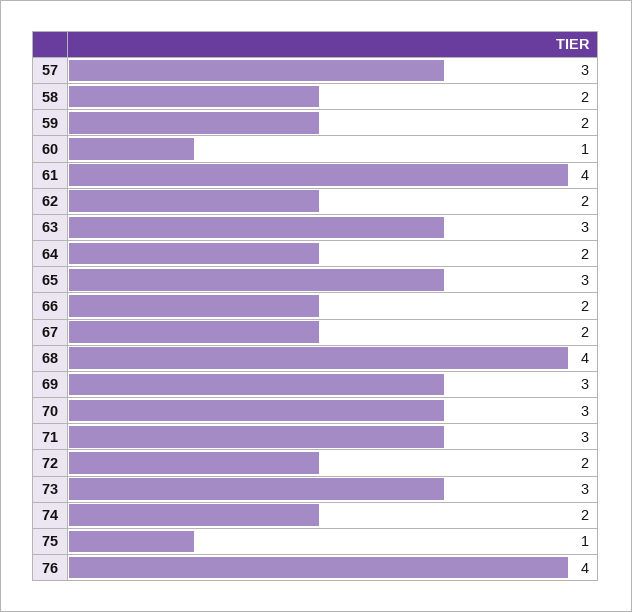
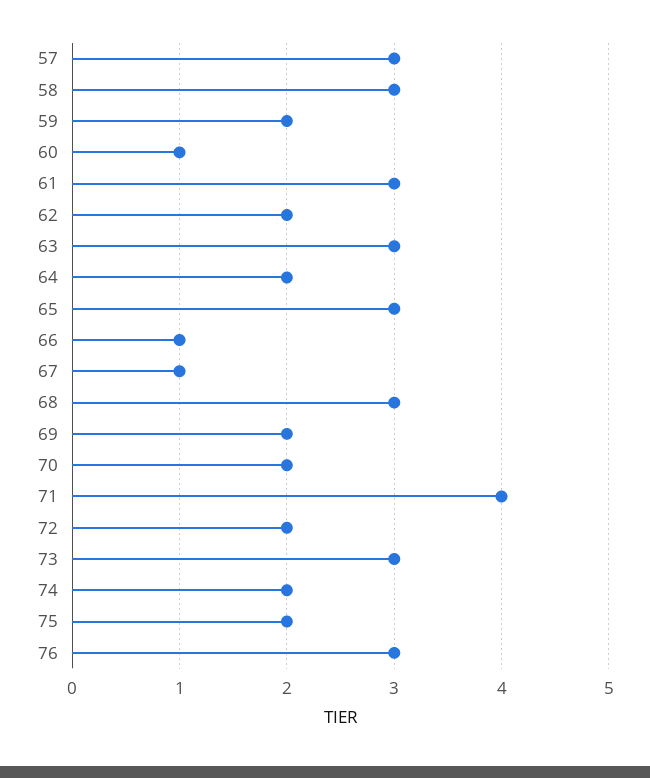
58: 2 -> 3
61: 4 -> 3
66: 2 -> 1
67: 2 -> 1
68: 4 -> 3
69: 3 -> 2
70: 3 -> 2
71: 3 -> 4
75: 1 -> 2
76: 4 -> 3

